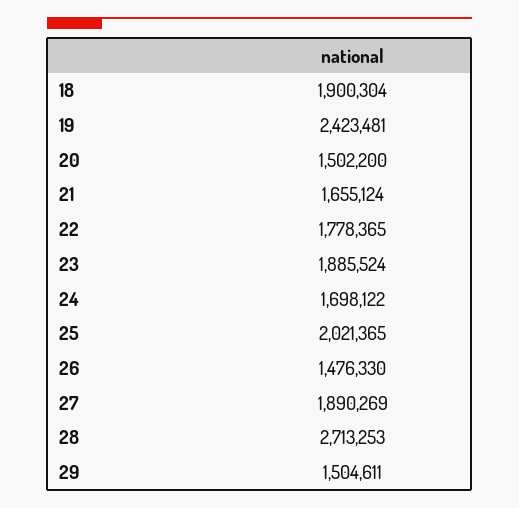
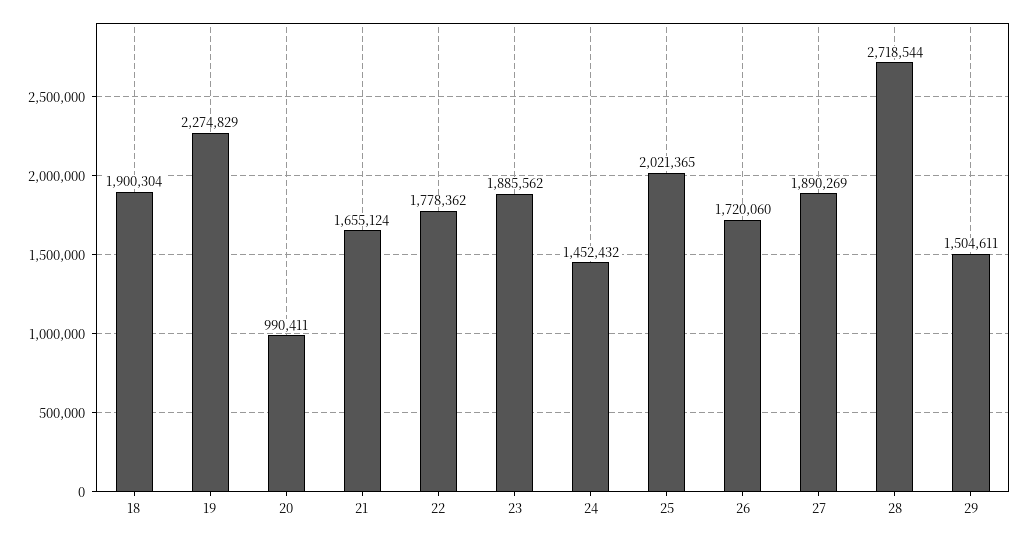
19: 2423481 -> 2274829
20: 1502200 -> 990411
22: 1778365 -> 1778362
23: 1885524 -> 1885562
24: 1698122 -> 1452432
26: 1476330 -> 1720060
28: 2713253 -> 2718544

